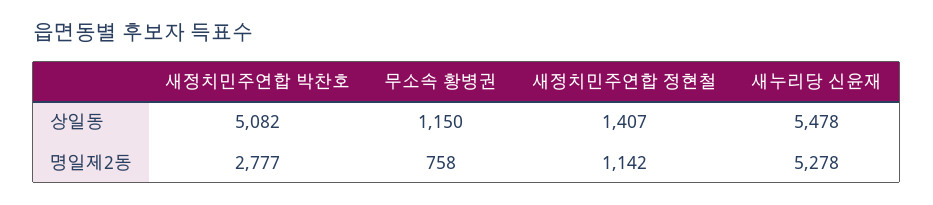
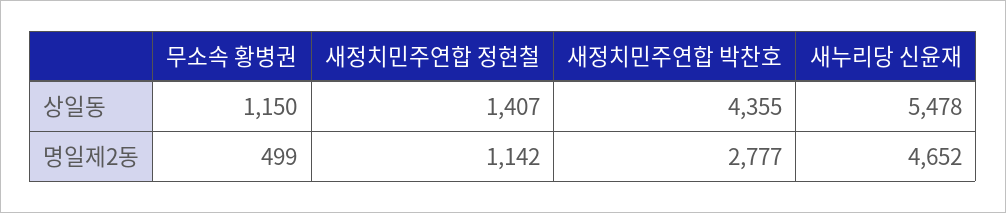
새정치민주연합 박찬호, 상일동: 5082 -> 4355
무소속 황병권, 명일제2동: 758 -> 499
새누리당 신윤재, 명일제2동: 5278 -> 4652

